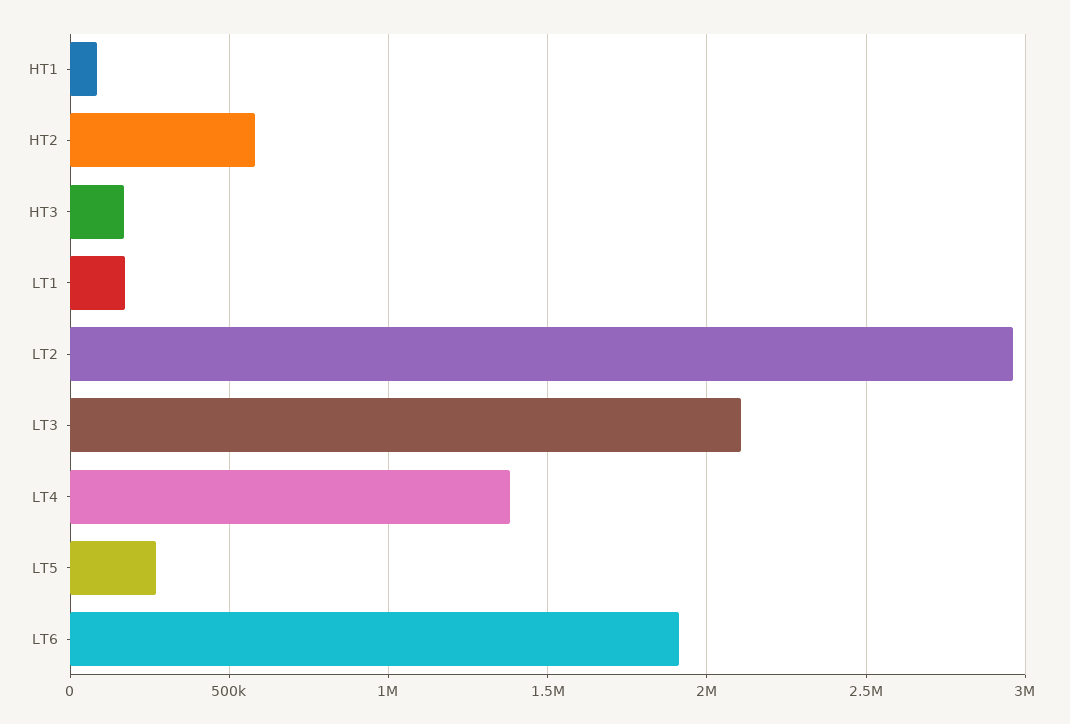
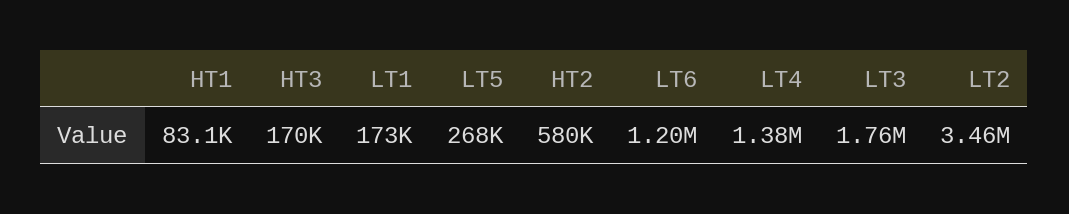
LT2: 2950000 -> 3460000
LT3: 2100000 -> 1760000
LT6: 1900000 -> 1200000

